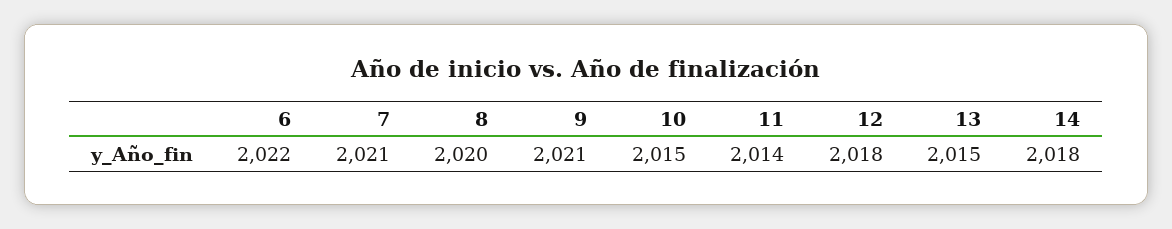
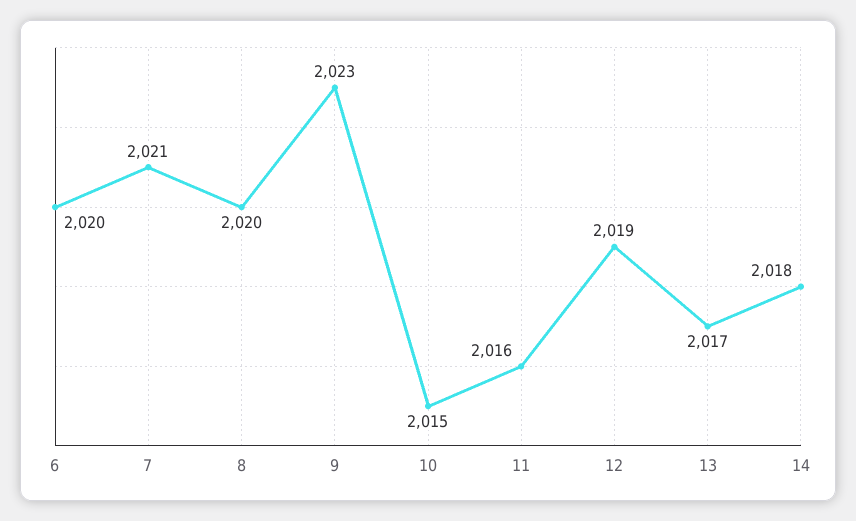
6: 2022 -> 2020
9: 2021 -> 2023
11: 2014 -> 2016
12: 2018 -> 2019
13: 2015 -> 2017

